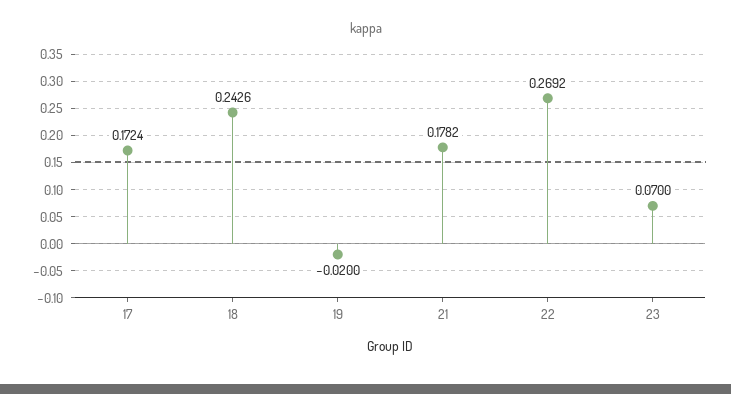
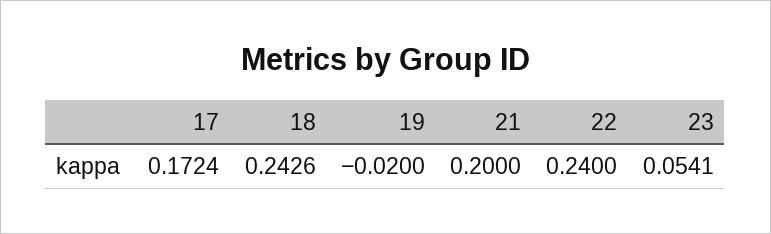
21: 0.1782 -> 0.2
22: 0.2692 -> 0.24
23: 0.07 -> 0.0541

